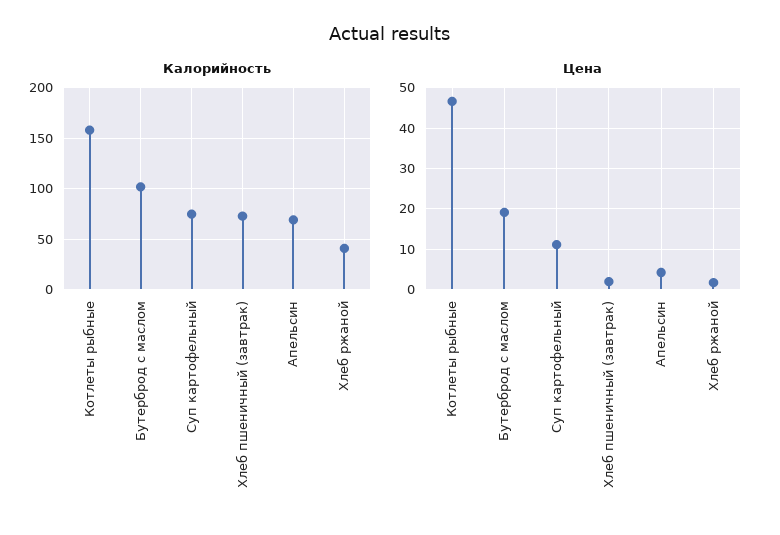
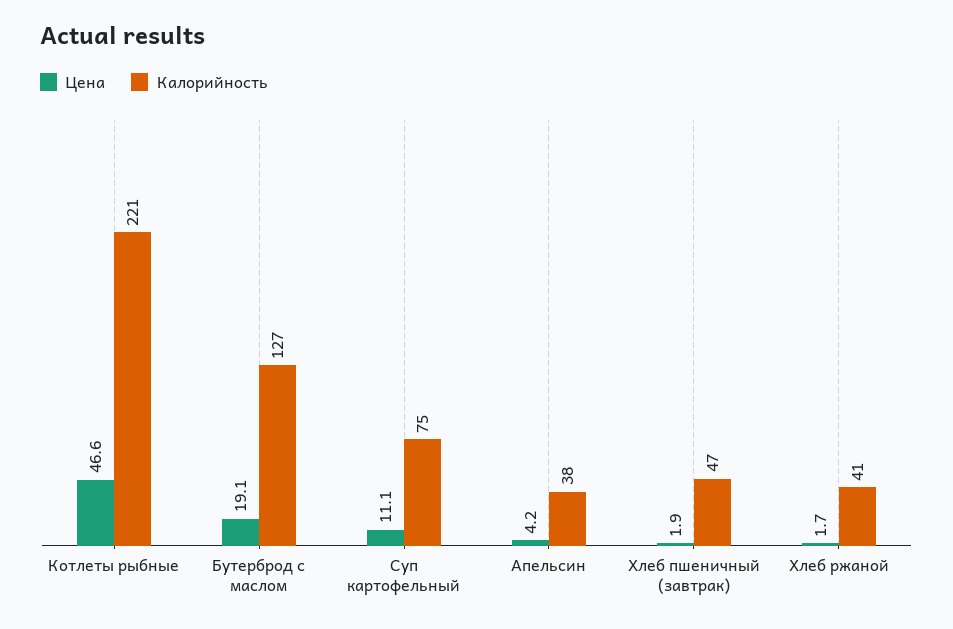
Калорийность, Котлеты рыбные: 160 -> 221
Калорийность, Бутерброд с маслом: 100 -> 127
Калорийность, Хлеб пшеничный (завтрак): 70 -> 47
Калорийность, Апельсин: 70 -> 38

